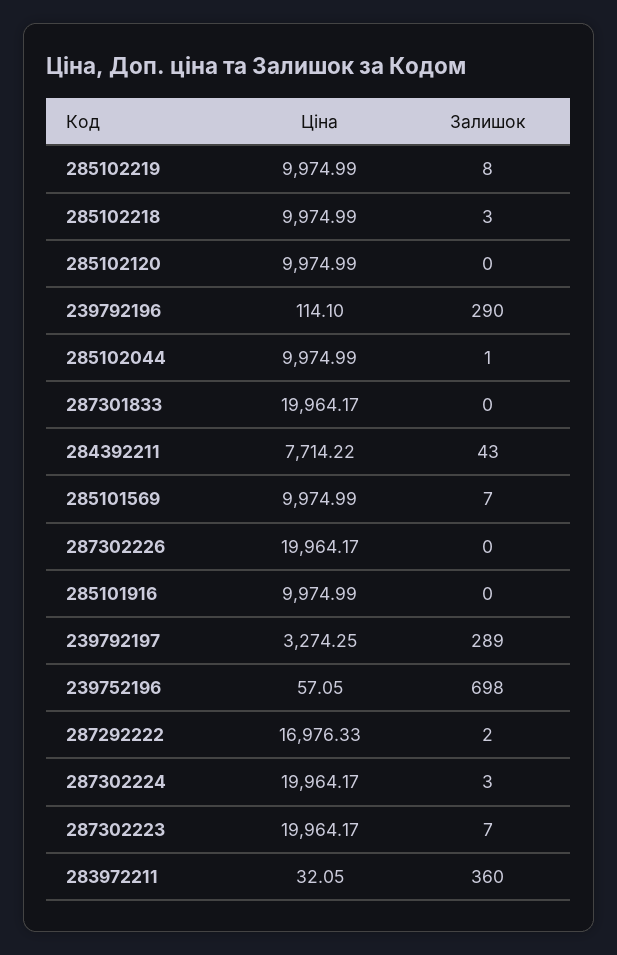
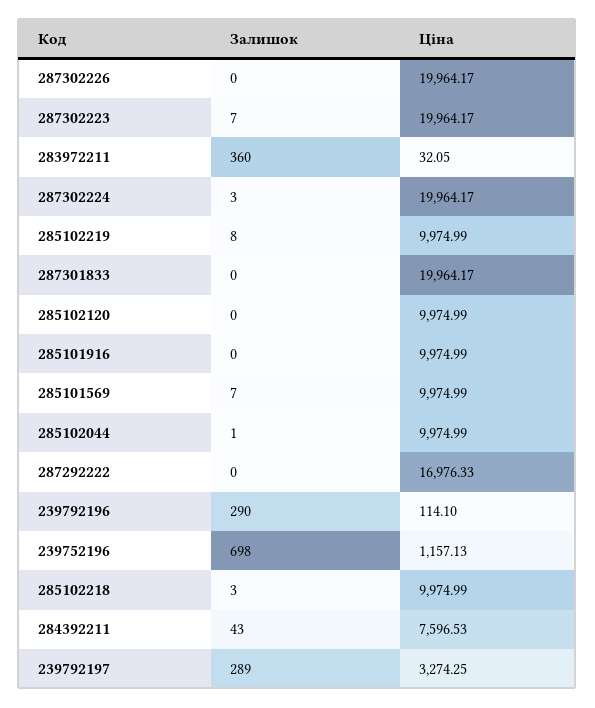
Ціна, 284392211: 7714.22 -> 7596.53
Ціна, 239752196: 57.05 -> 1157.13
Залишок, 287292222: 2 -> 0

